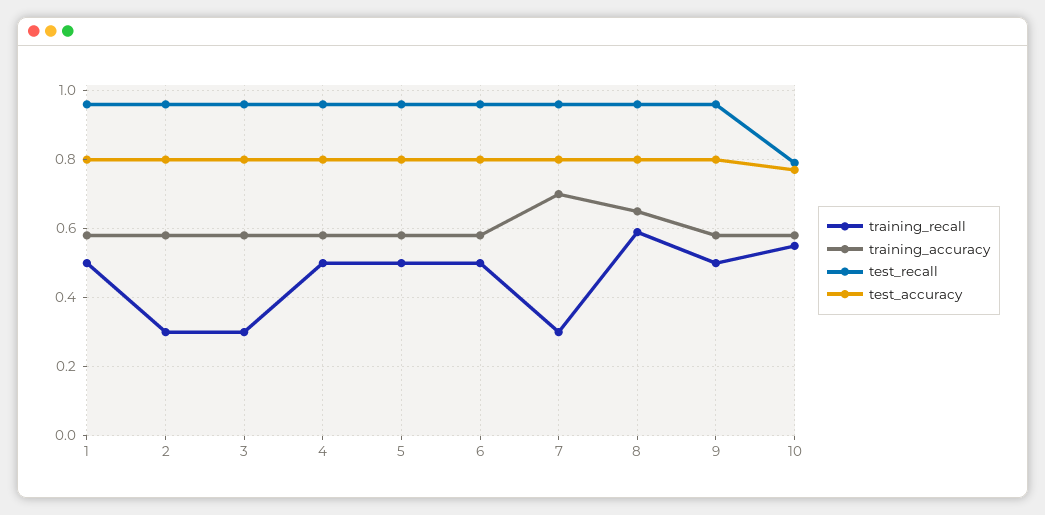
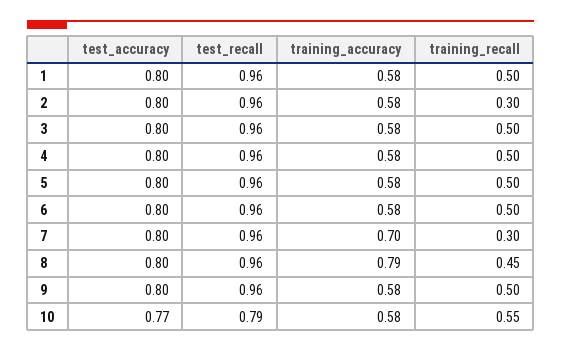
training_recall, 3: 0.3 -> 0.5
training_recall, 8: 0.6 -> 0.45
training_accuracy, 8: 0.65 -> 0.79

